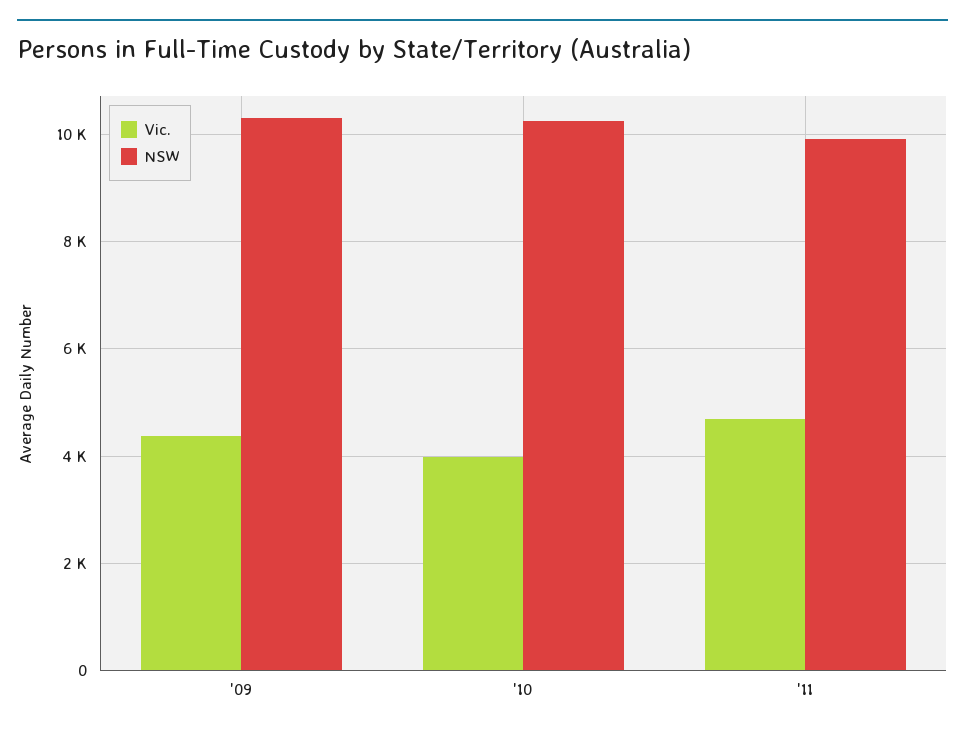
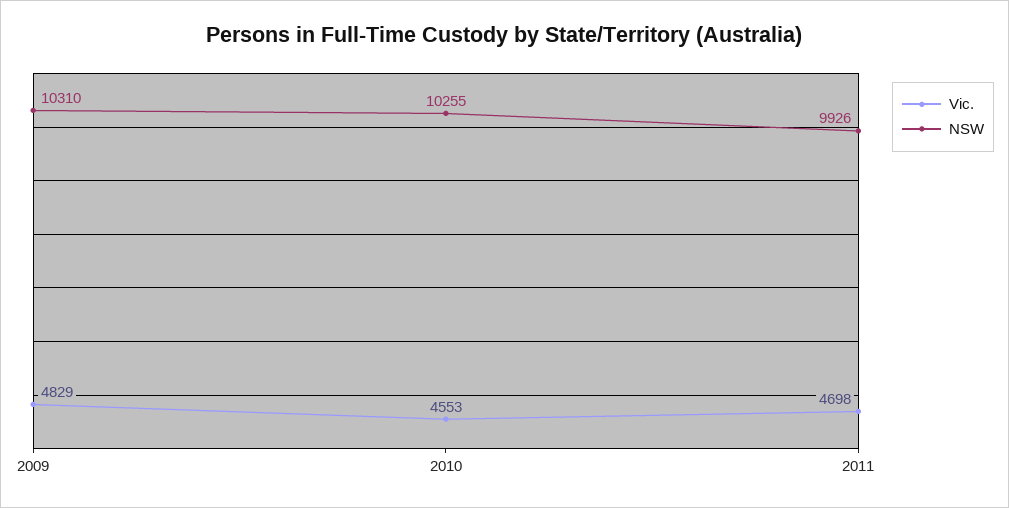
Vic., '09: 4400 -> 4829
Vic., '10: 4000 -> 4553

